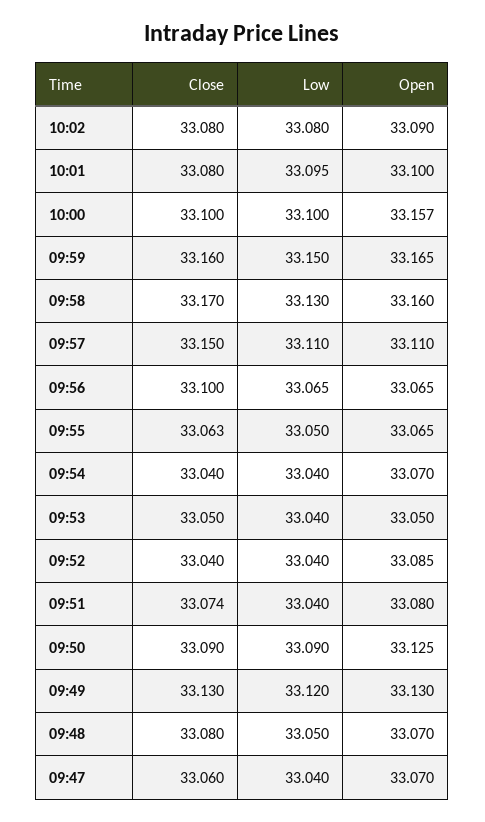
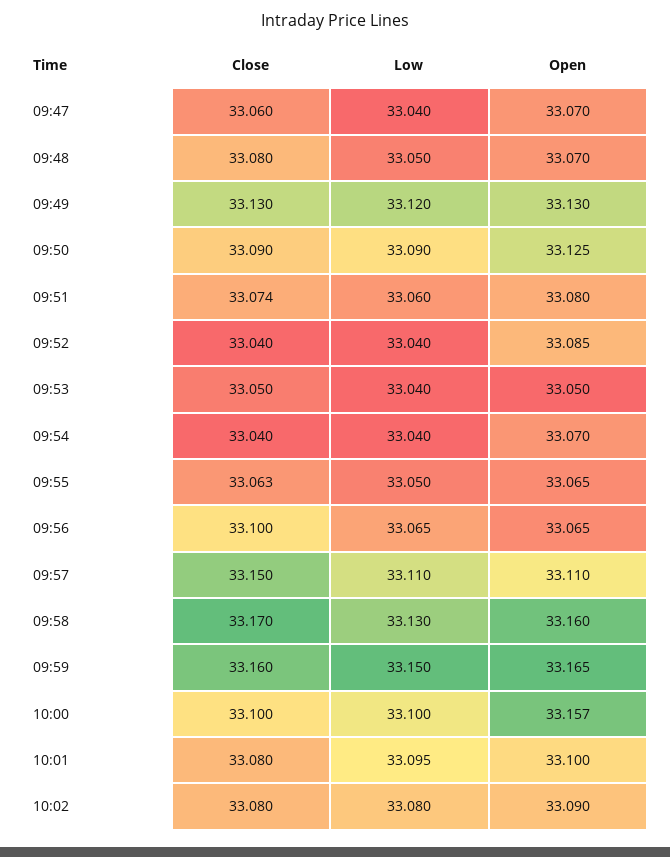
Low, 09:51: 33.04 -> 33.06

